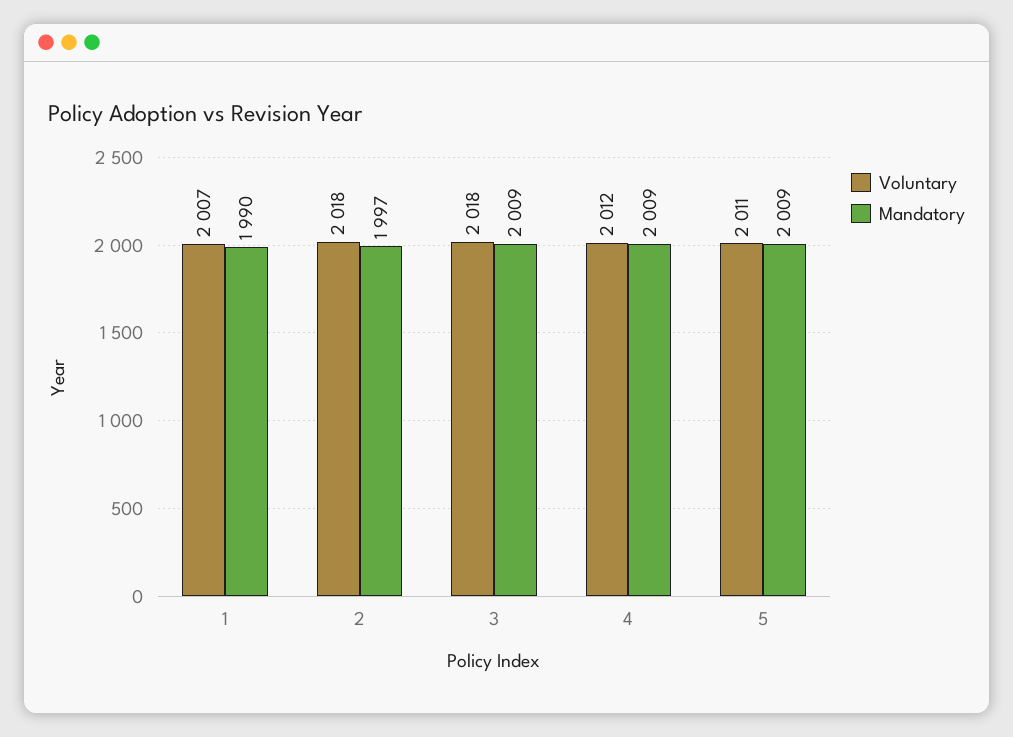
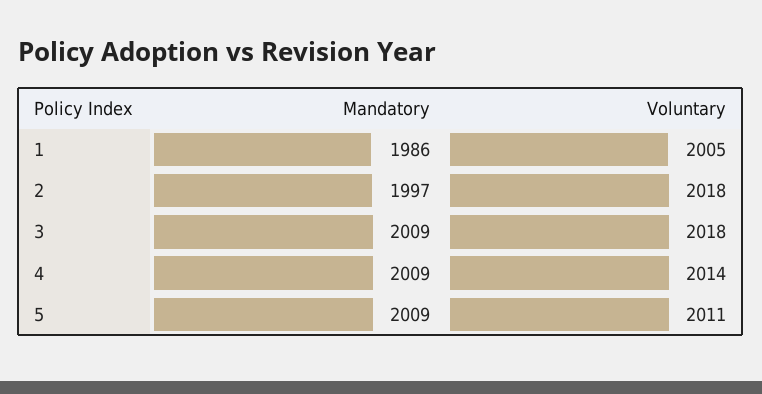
Voluntary, 1: 2007 -> 2005
Mandatory, 1: 1990 -> 1986
Voluntary, 4: 2012 -> 2014

